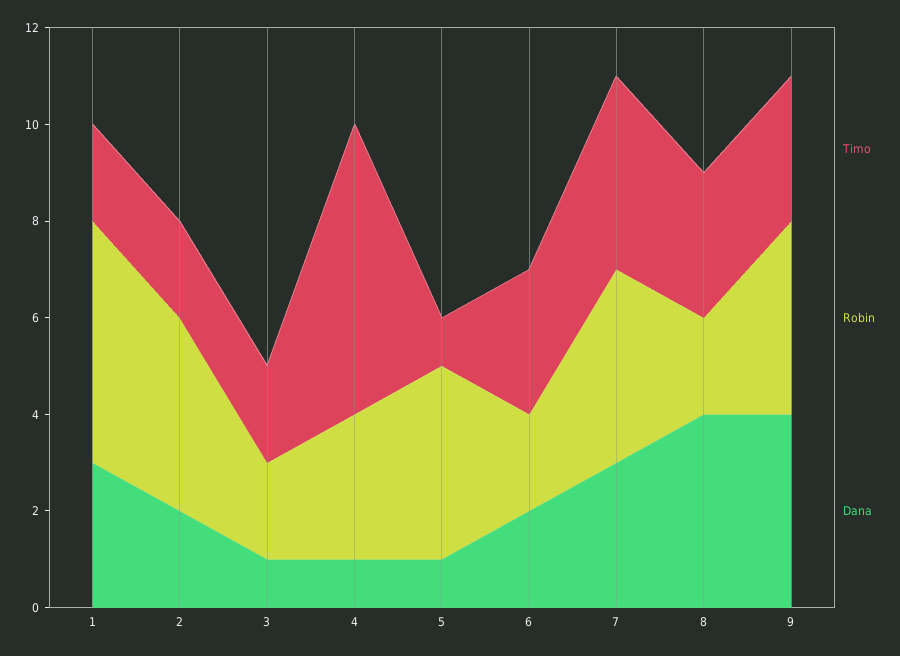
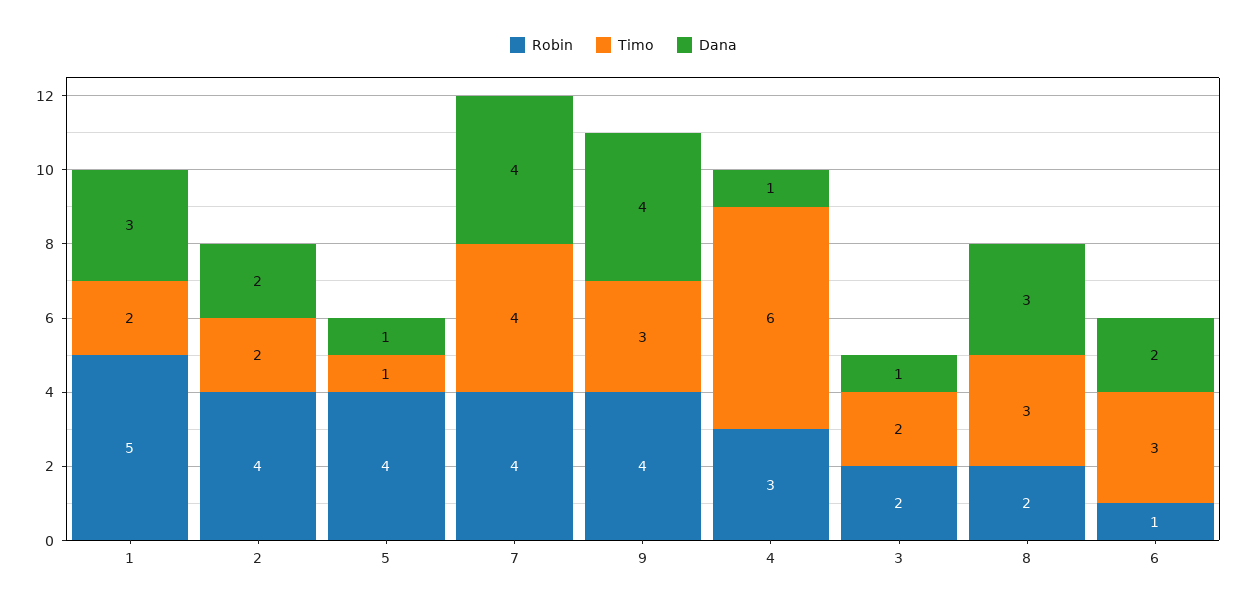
Robin, 6: 2 -> 1
Dana, 7: 3 -> 4
Dana, 8: 4 -> 3

